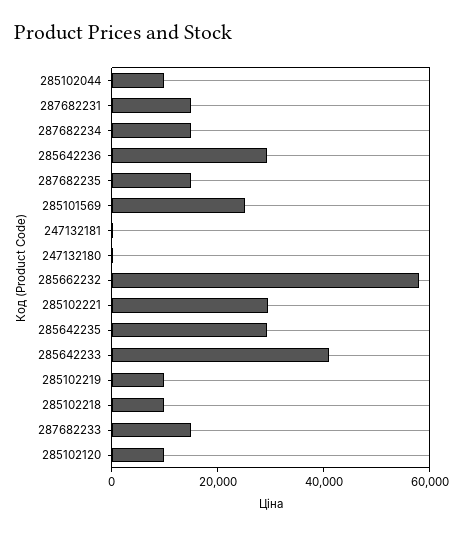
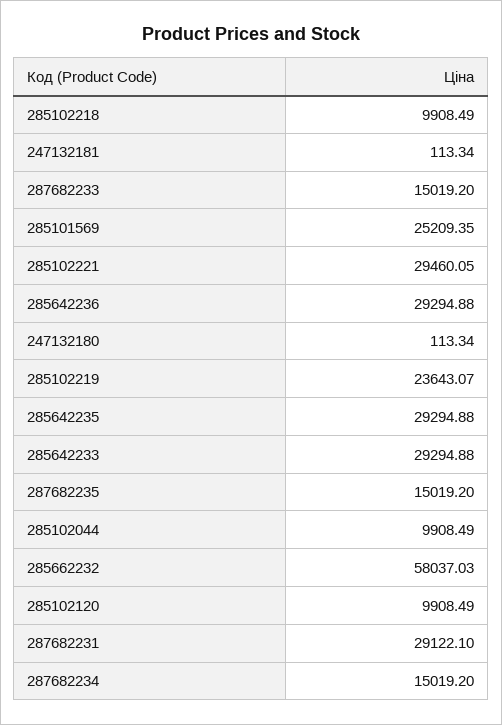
287682231: 15000 -> 29122.1
285642233: 40000 -> 29294.88
285102219: 10000 -> 23643.07

